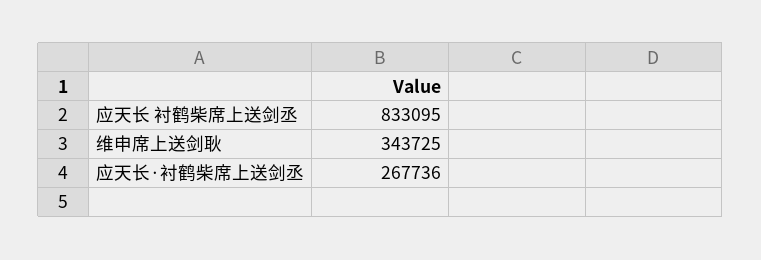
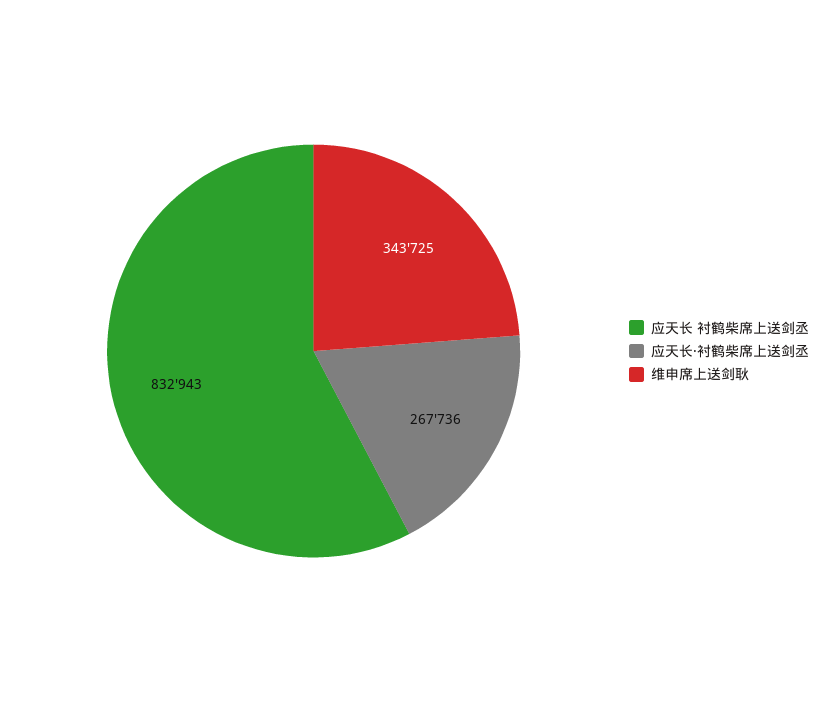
应天长 衬鹤柴席上送剑丞: 833095 -> 832943

